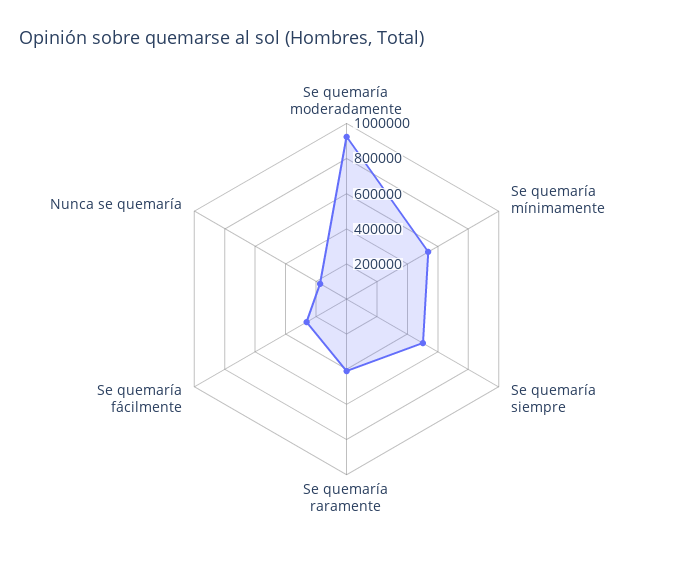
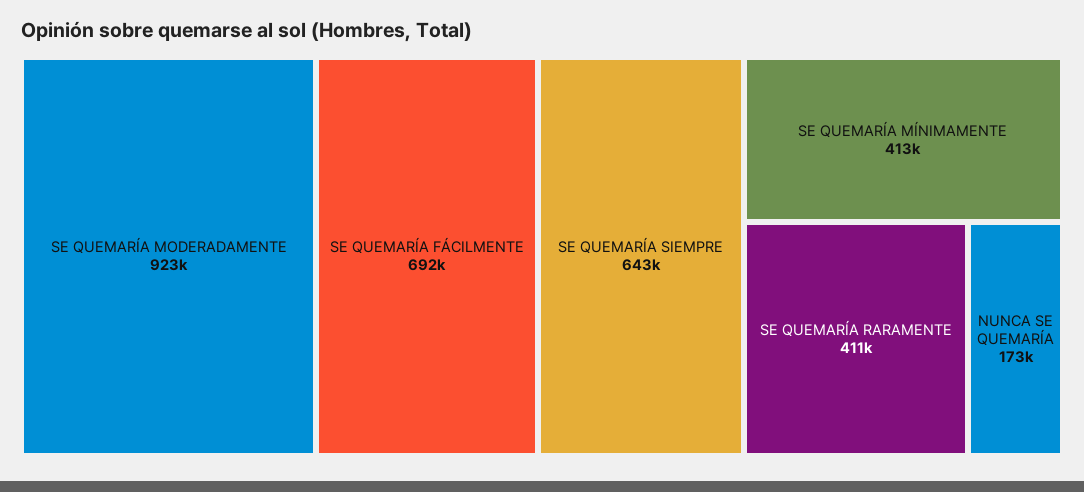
Se quemaría mínimamente: 550000 -> 413000
Se quemaría siempre: 500000 -> 643000
Se quemaría fácilmente: 250000 -> 692000

